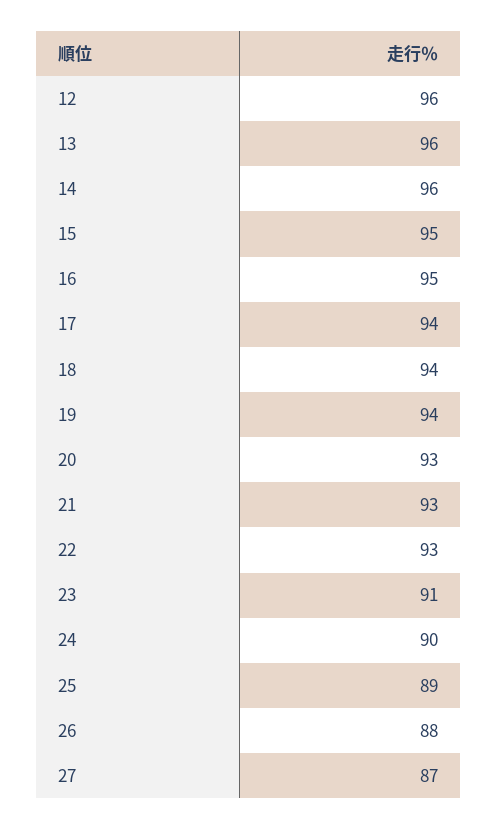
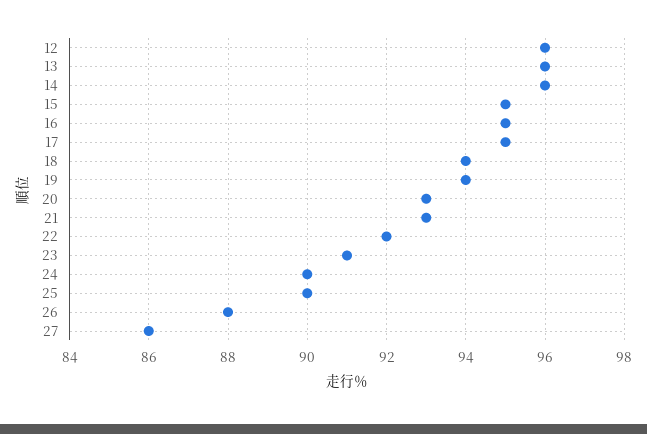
17: 94 -> 95
22: 93 -> 92
25: 89 -> 90
27: 87 -> 86

